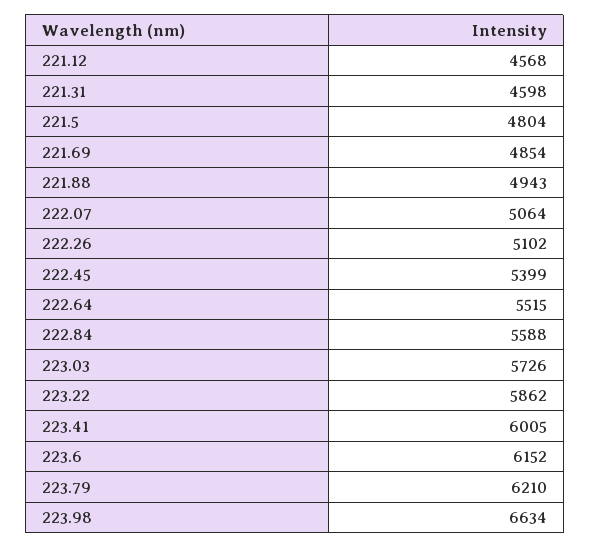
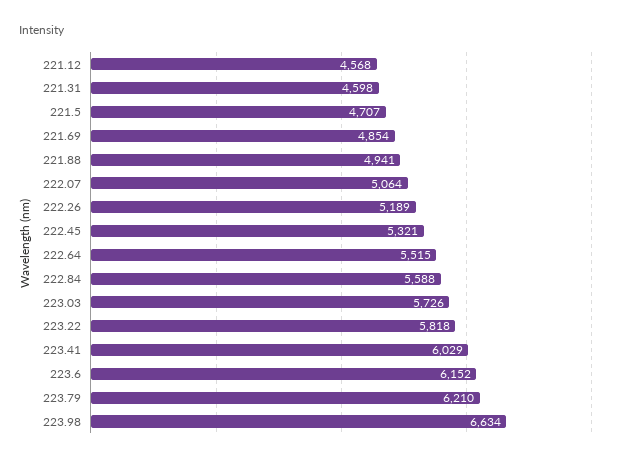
221.5: 4804 -> 4707
221.88: 4943 -> 4941
222.26: 5102 -> 5189
222.45: 5399 -> 5321
223.22: 5862 -> 5818
223.41: 6005 -> 6029

